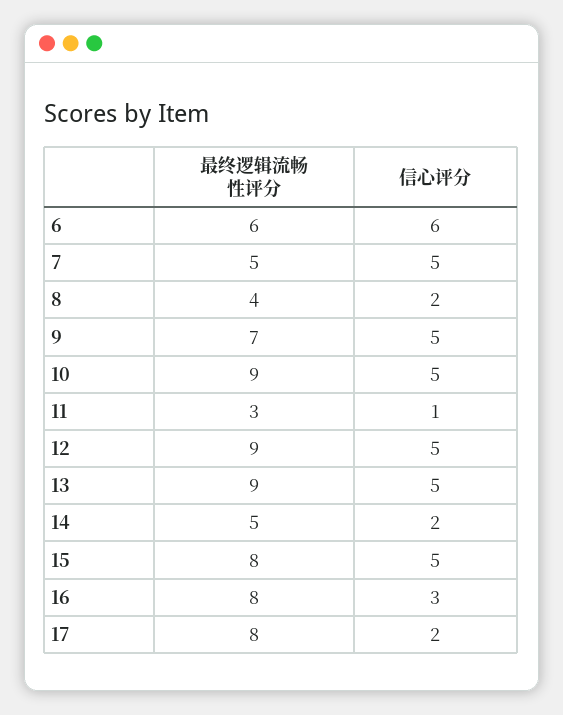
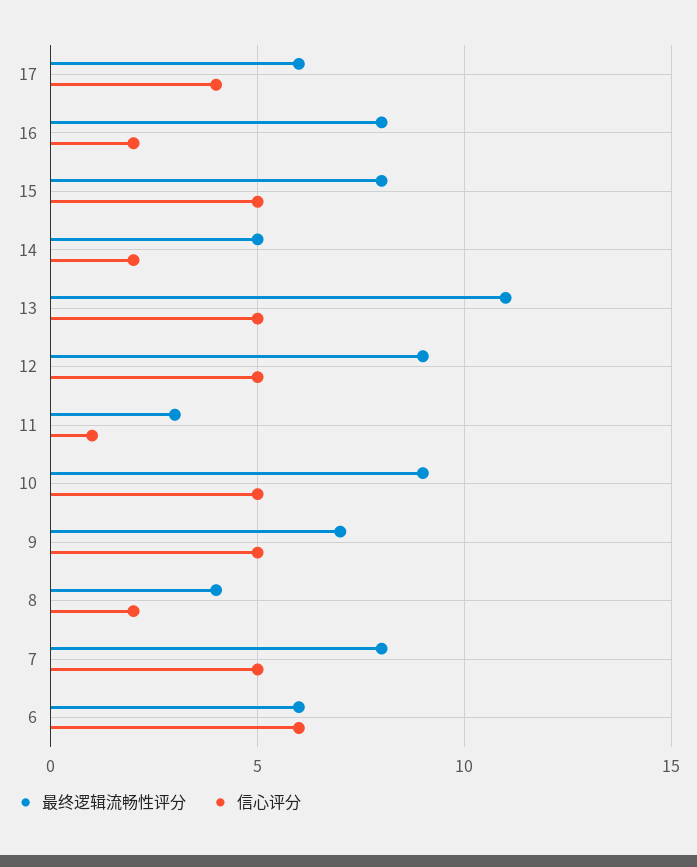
最终逻辑流畅性评分, 7: 5 -> 8
最终逻辑流畅性评分, 13: 9 -> 11
信心评分, 16: 3 -> 2
最终逻辑流畅性评分, 17: 8 -> 6
信心评分, 17: 2 -> 4

